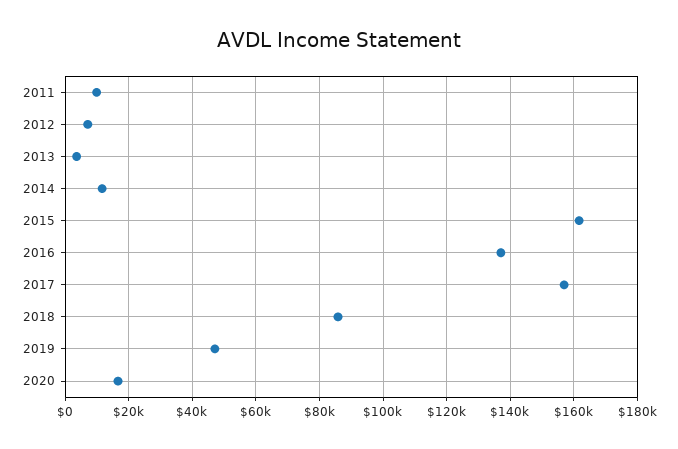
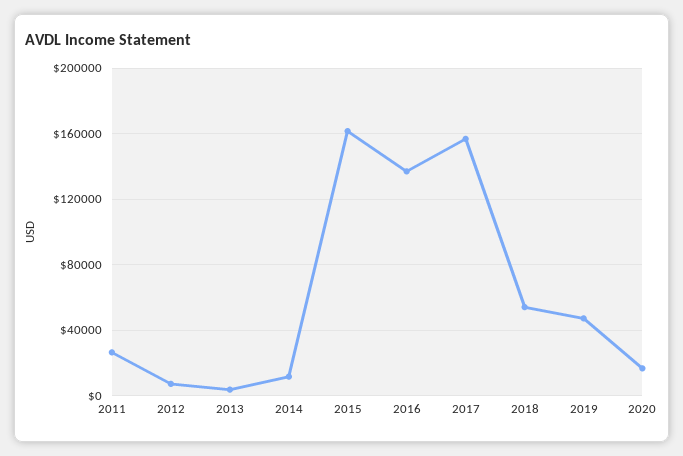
2011: 10000 -> 25000
2018: 86000 -> 55000

